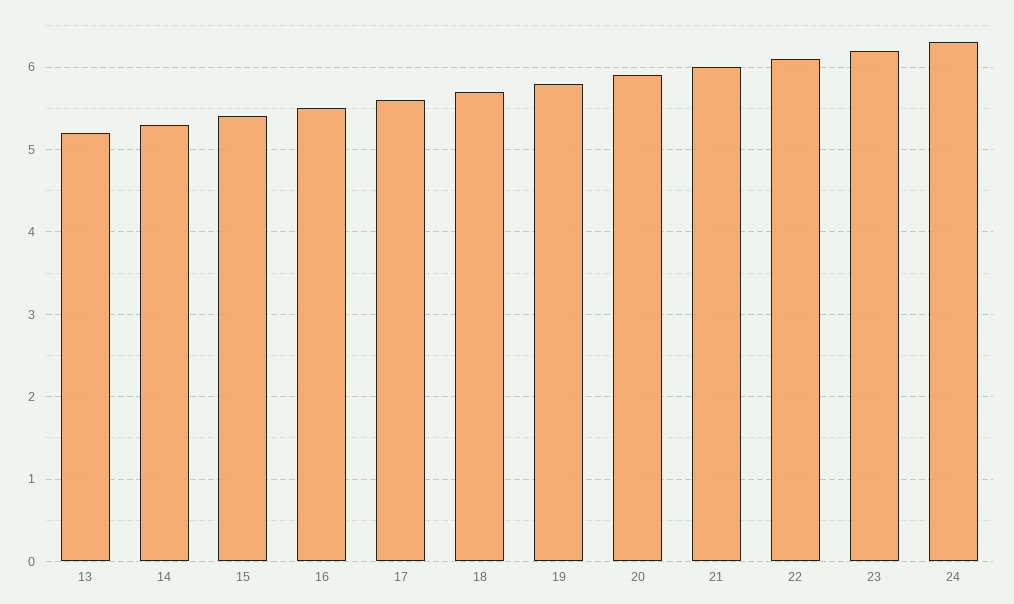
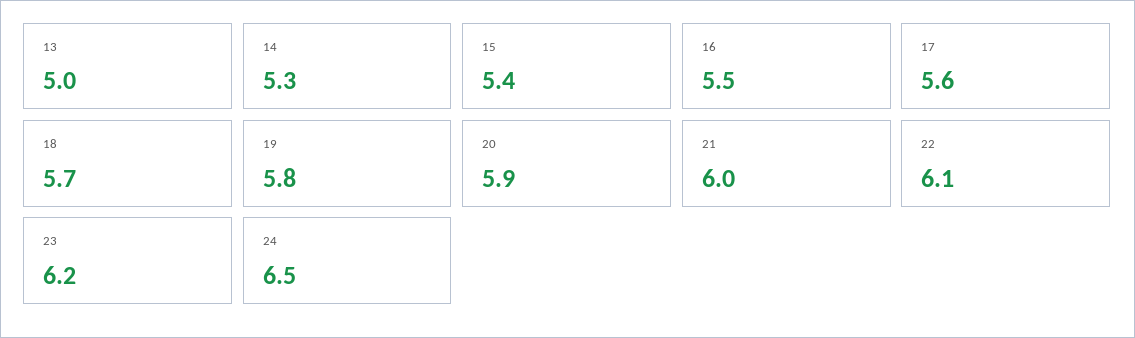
13: 5.2 -> 5
24: 6.3 -> 6.5

